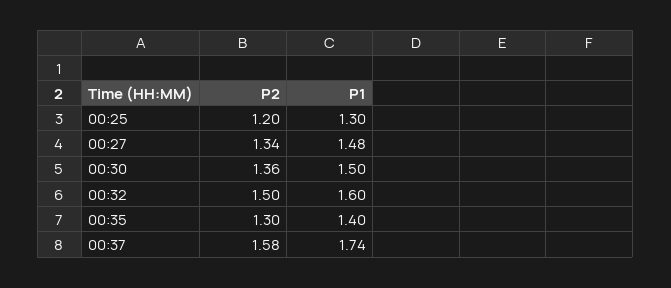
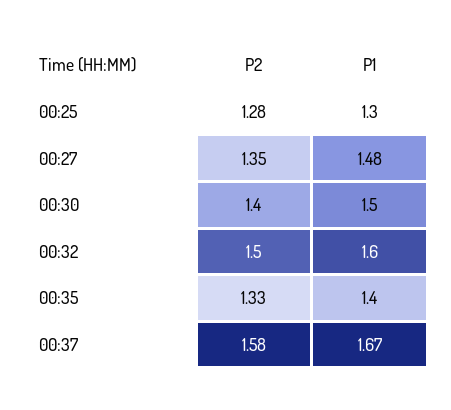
P2, 00:25: 1.2 -> 1.28
P2, 00:27: 1.34 -> 1.35
P2, 00:30: 1.36 -> 1.4
P2, 00:35: 1.3 -> 1.33
P1, 00:37: 1.74 -> 1.67

